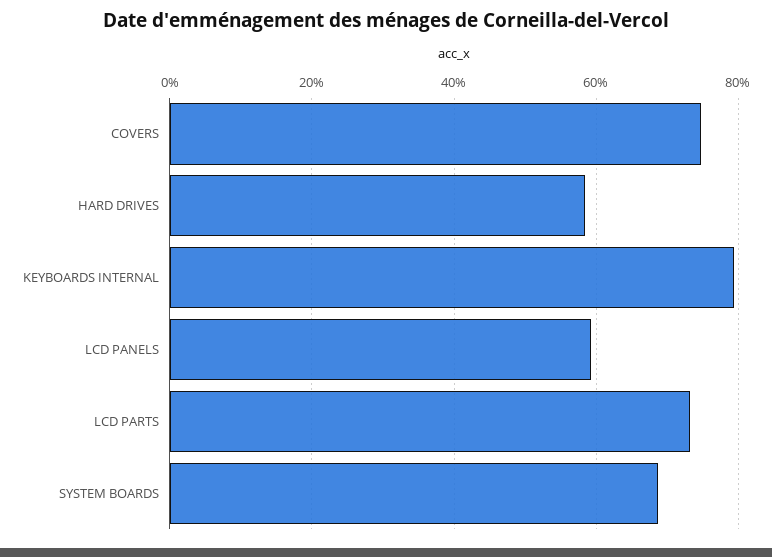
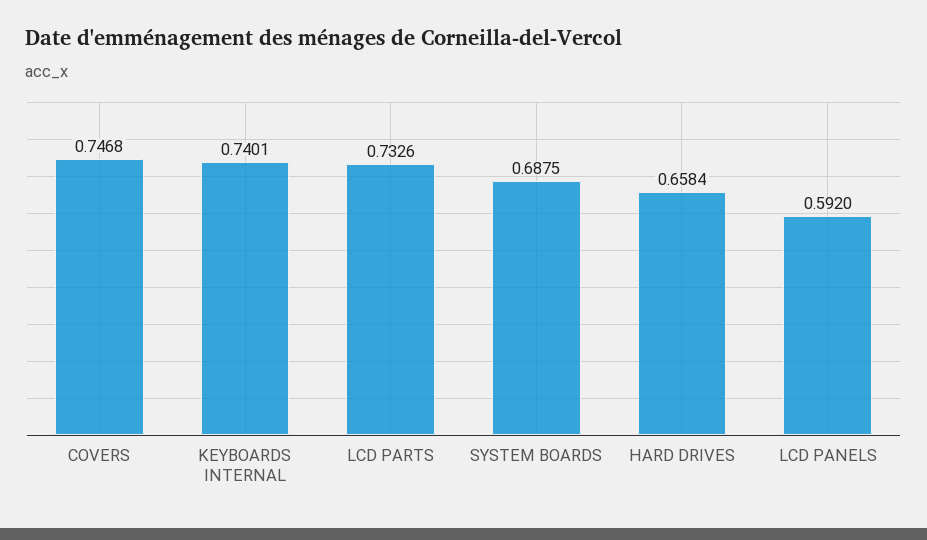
HARD DRIVES: 0.58 -> 0.6584
KEYBOARDS INTERNAL: 0.8 -> 0.7401

